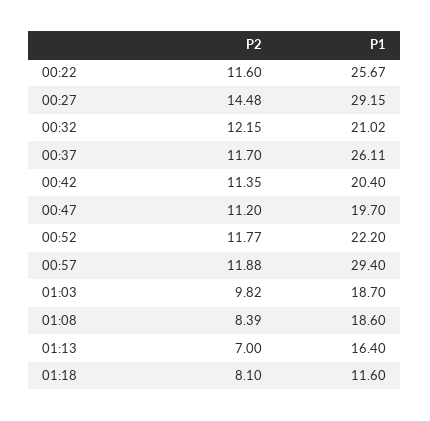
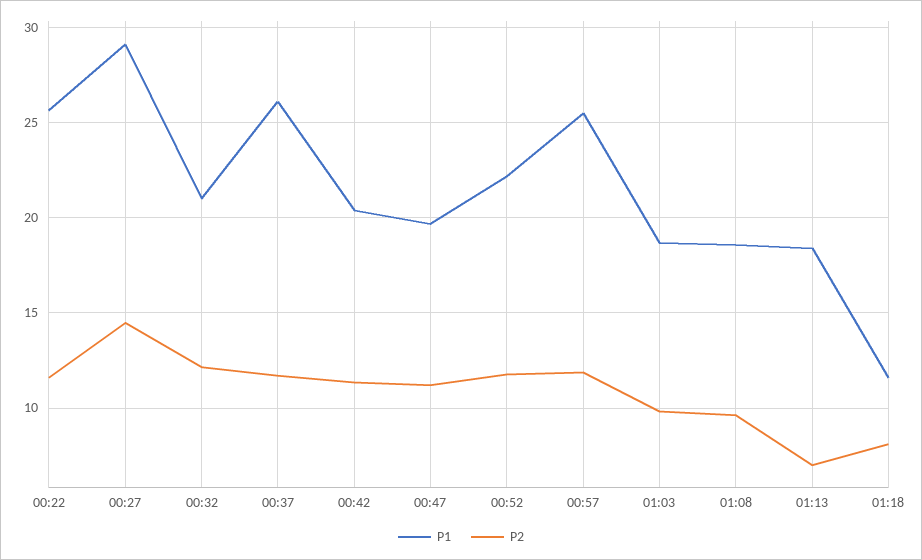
P1, 00:57: 29.4 -> 25.5
P2, 01:08: 8.39 -> 9.5
P1, 01:13: 16.4 -> 18.5

